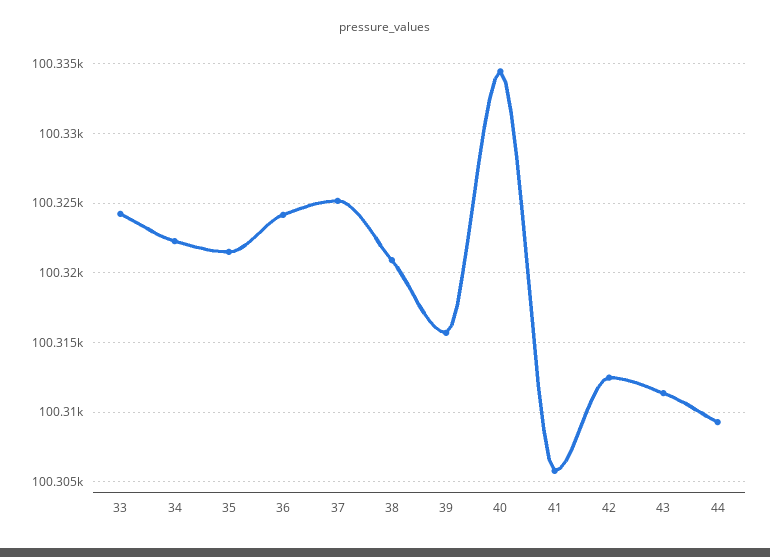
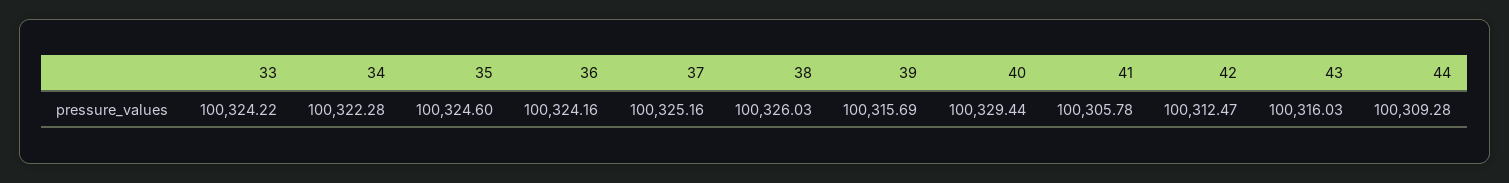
35: 100321.5 -> 100324.6
38: 100321 -> 100326.03
40: 100334.5 -> 100329.44
43: 100311.5 -> 100316.03

